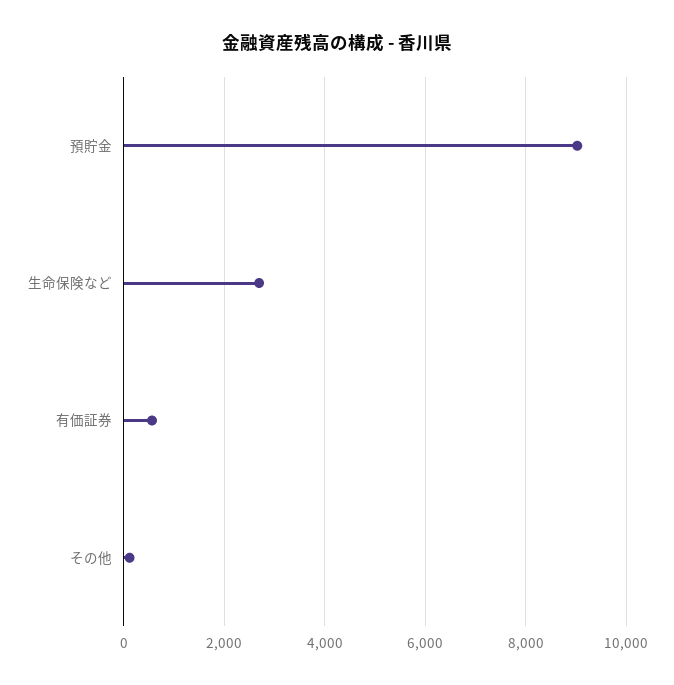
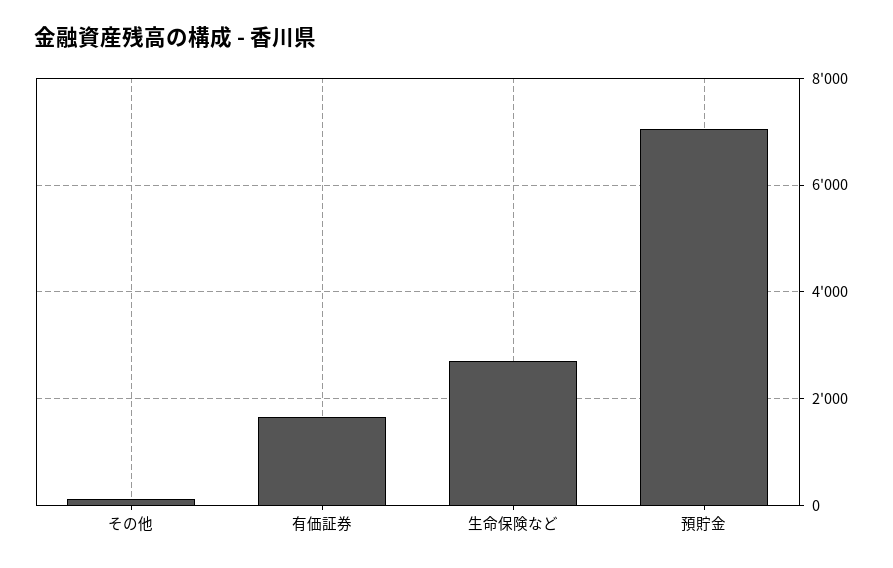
預貯金: 9000 -> 7000
有価証券: 600 -> 1600

